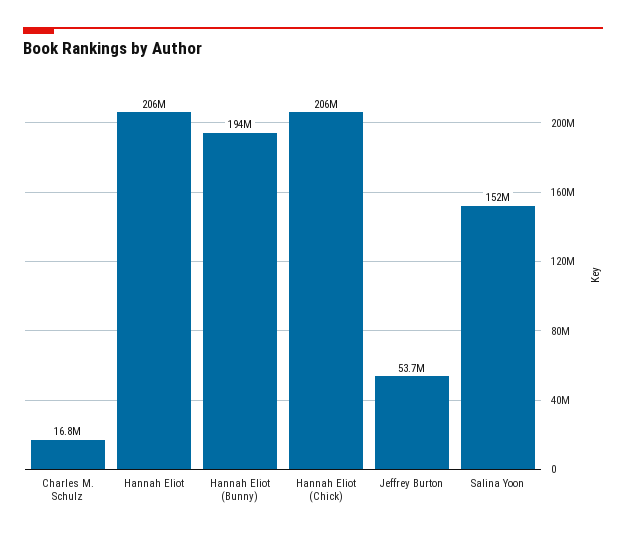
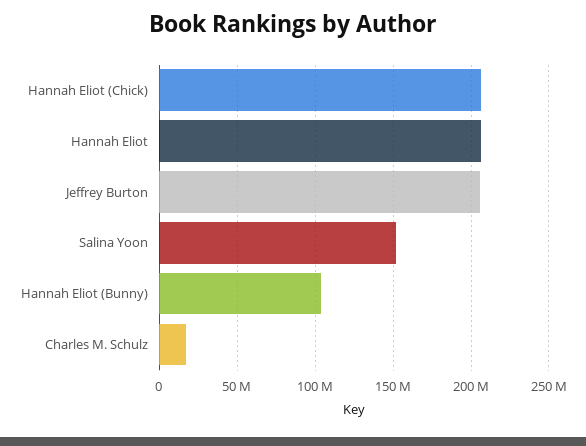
Hannah Eliot (Bunny): 194000000 -> 105000000
Jeffrey Burton: 53700000 -> 205000000

